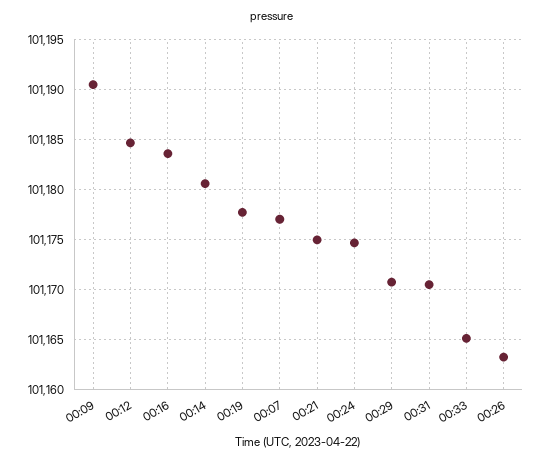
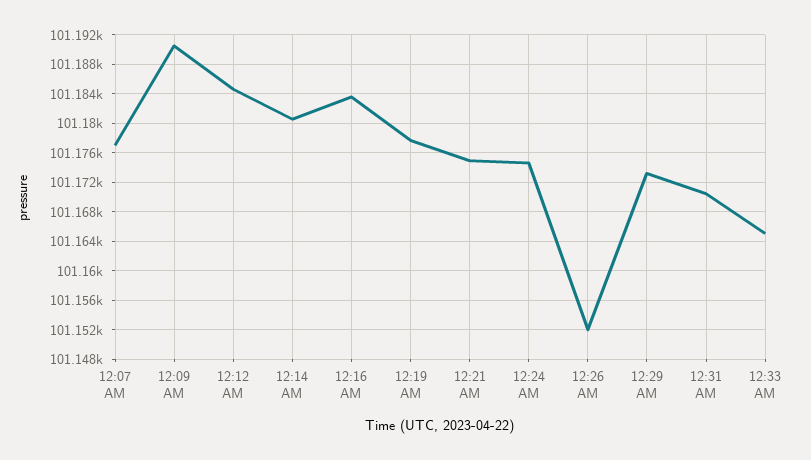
00:29: 101171 -> 101173
00:26: 101163 -> 101152

